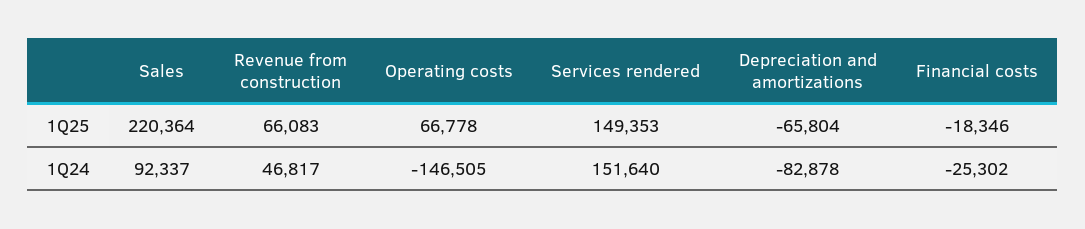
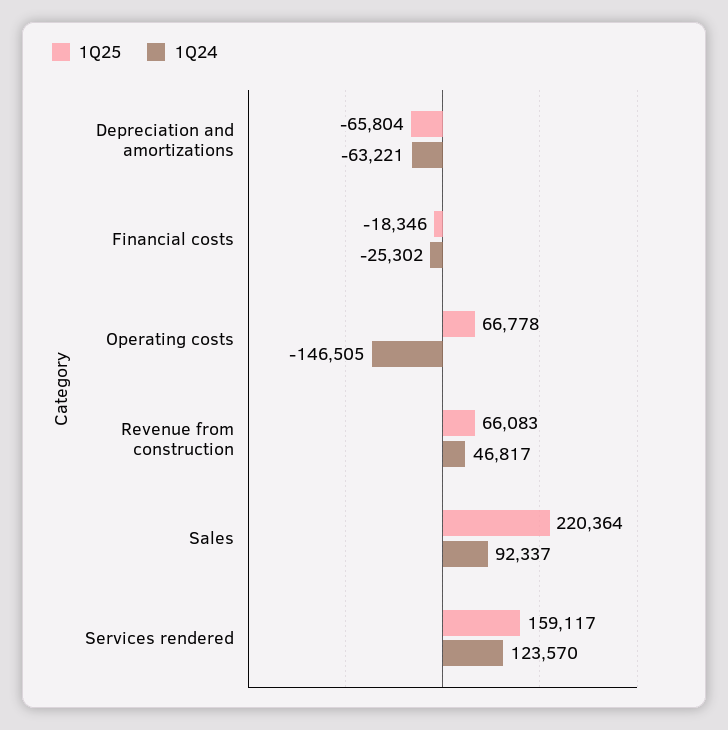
1Q25, Services rendered: 149353 -> 159117
1Q24, Services rendered: 151640 -> 123570
1Q24, Depreciation and amortizations: -82878 -> -63221

